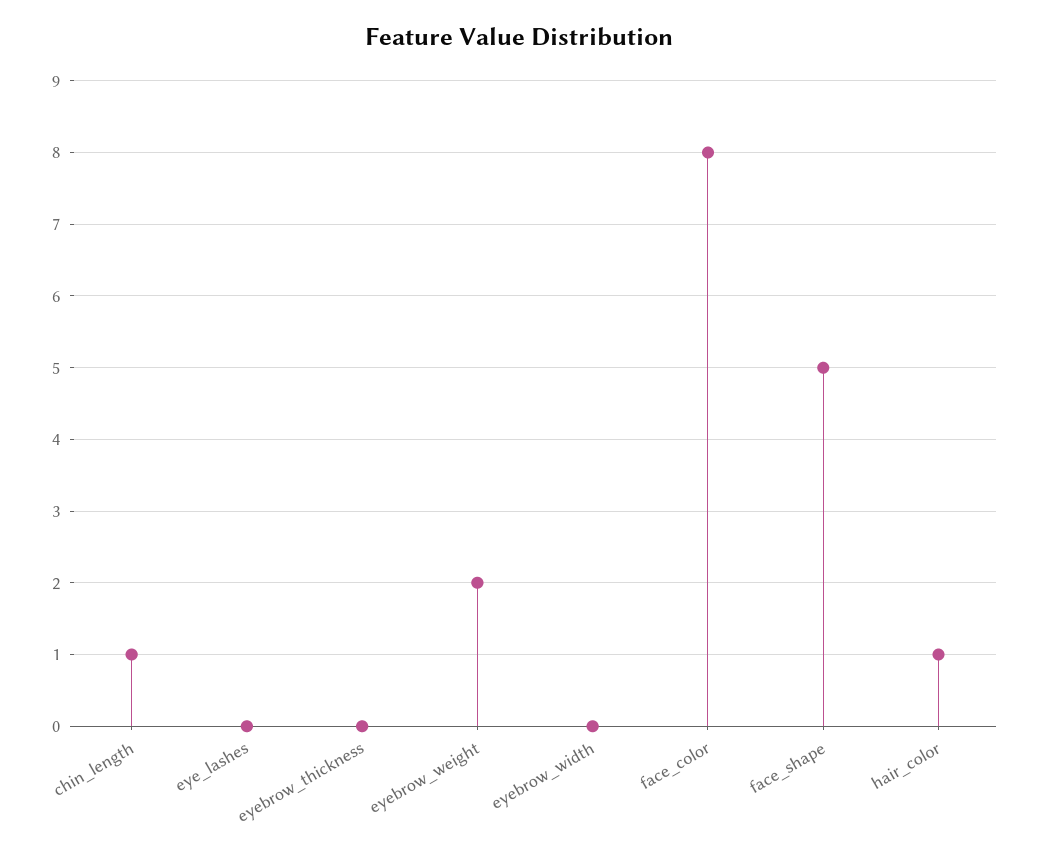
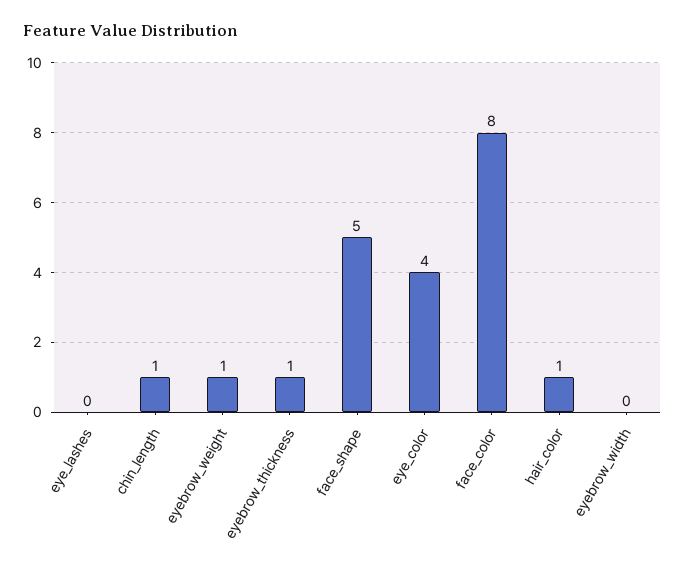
eyebrow_thickness: 0 -> 1
eyebrow_weight: 2 -> 1
eye_color: none -> 4

